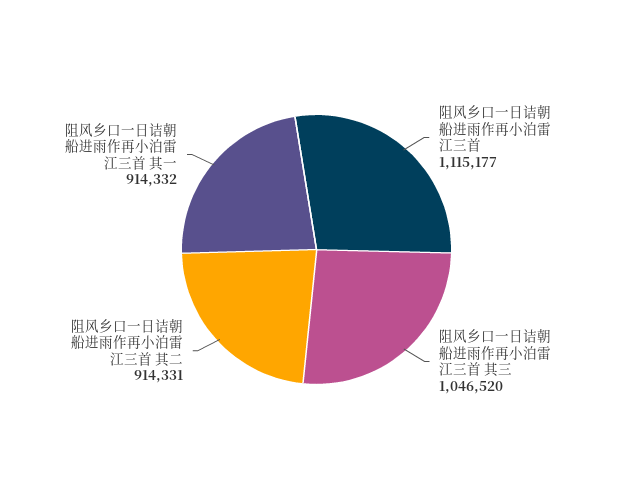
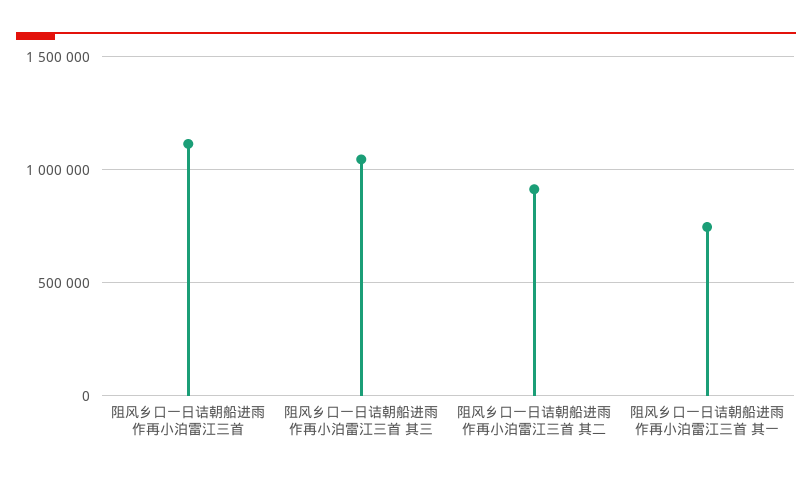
阻风乡口一日诘朝船进雨作再小泊雷江三首 其一: 914332 -> 750000

